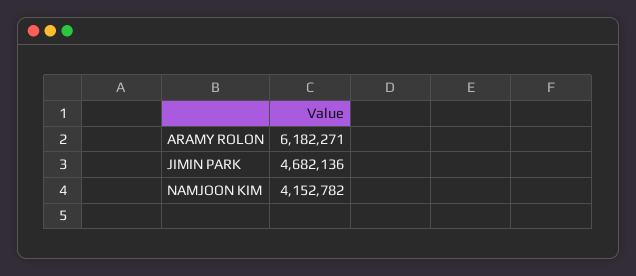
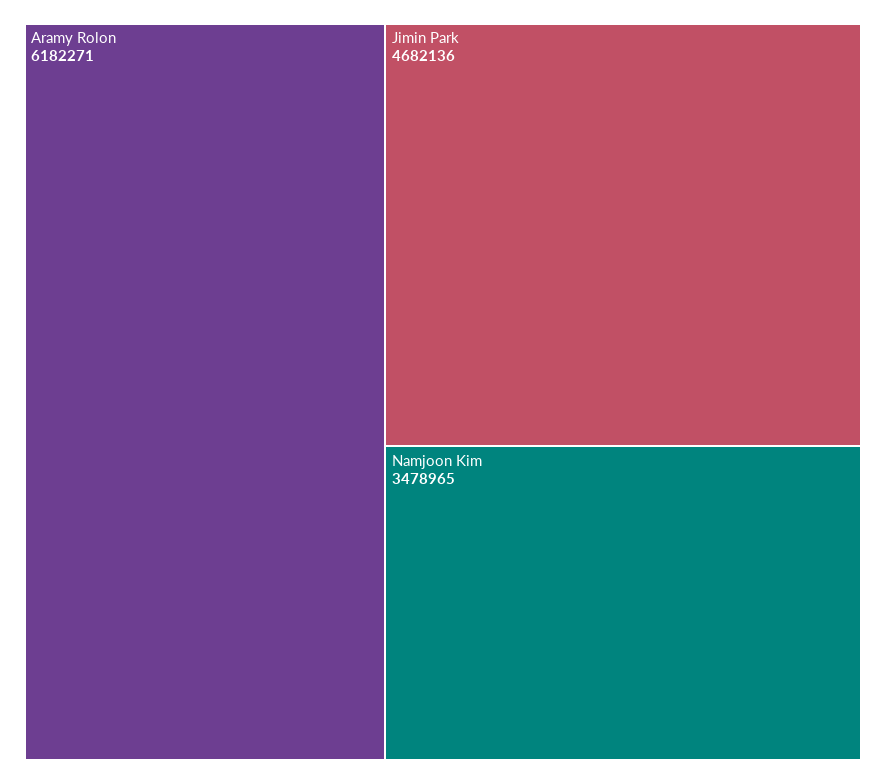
NAMJOON KIM: 4152782 -> 3478965

